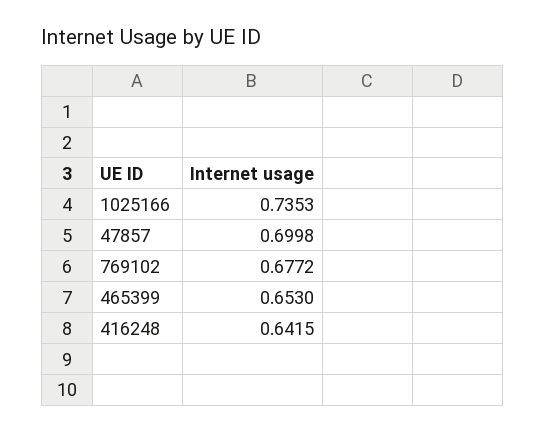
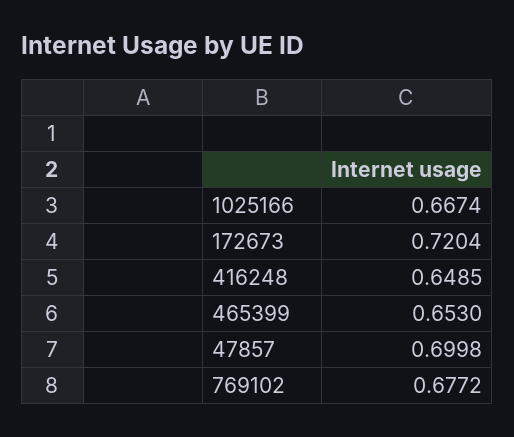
1025166: 0.7353 -> 0.6674
416248: 0.6415 -> 0.6485
172673: none -> 0.7204

